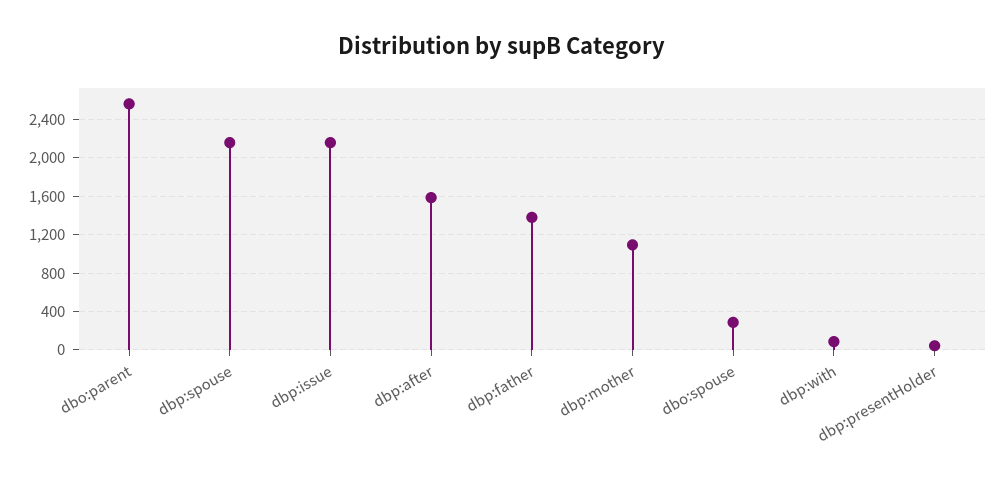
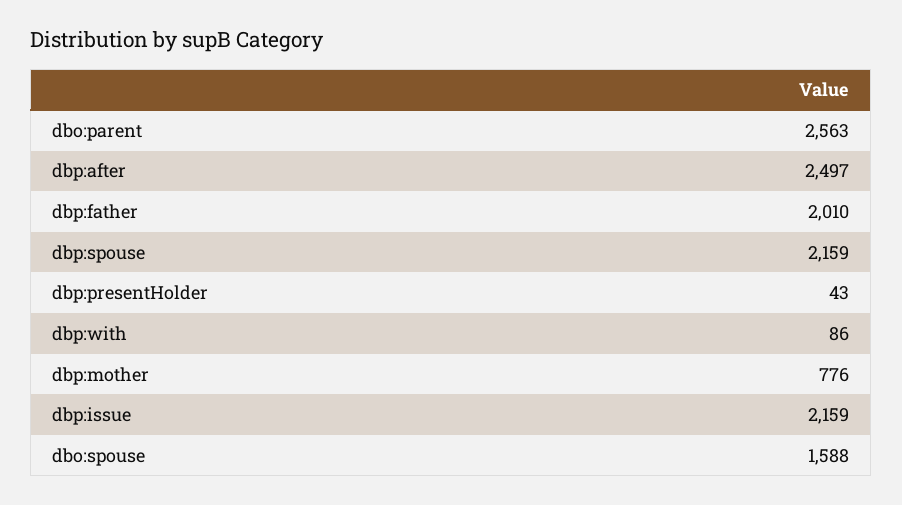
dbp:after: 1600 -> 2497
dbp:father: 1400 -> 2010
dbp:mother: 1100 -> 776
dbo:spouse: 300 -> 1588

